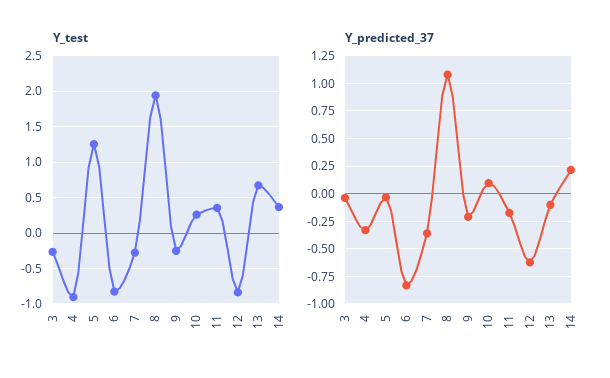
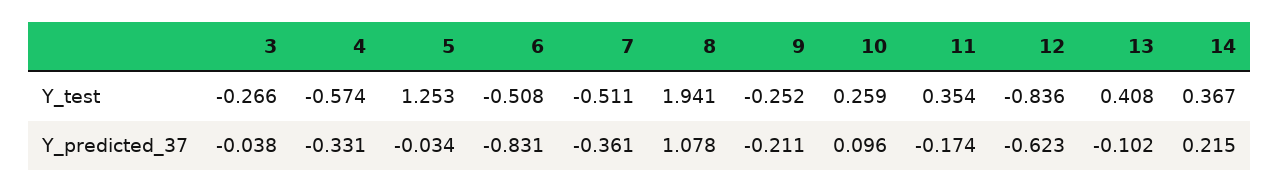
Y_test, 4: -0.9 -> -0.574
Y_test, 6: -0.8 -> -0.508
Y_test, 7: -0.3 -> -0.511
Y_test, 13: 0.7 -> 0.408

